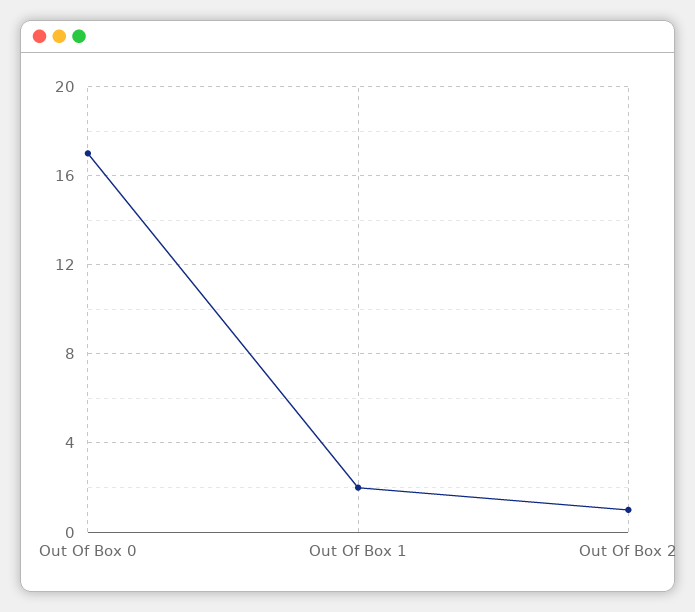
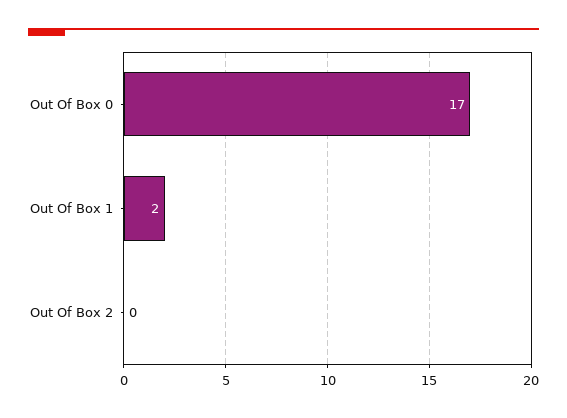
Out Of Box 2: 1 -> 0

